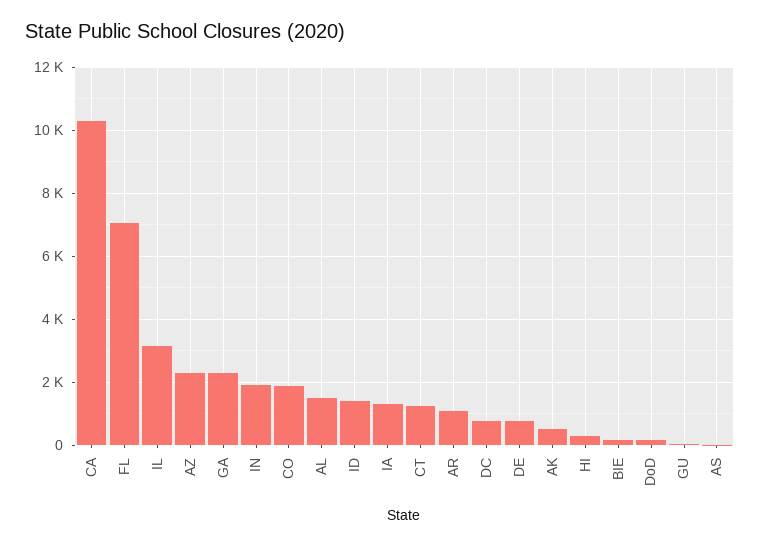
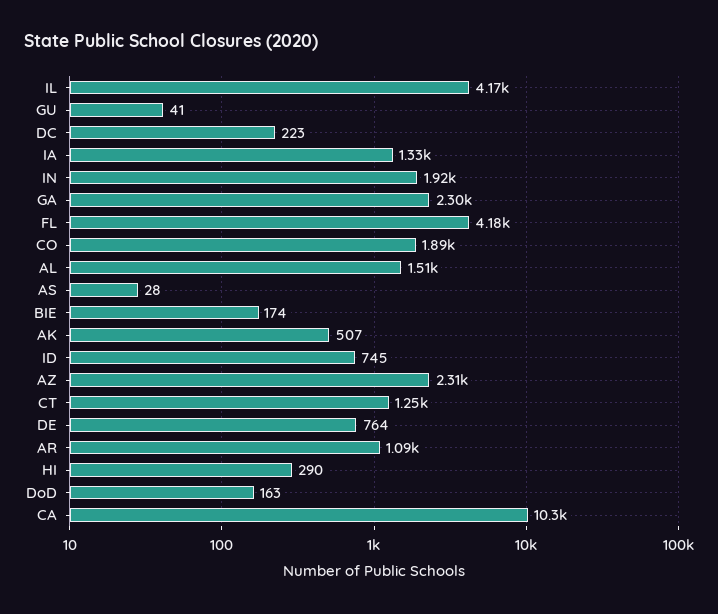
FL: 7000 -> 4180
IL: 3200 -> 4170
ID: 1400 -> 745
DC: 800 -> 223

